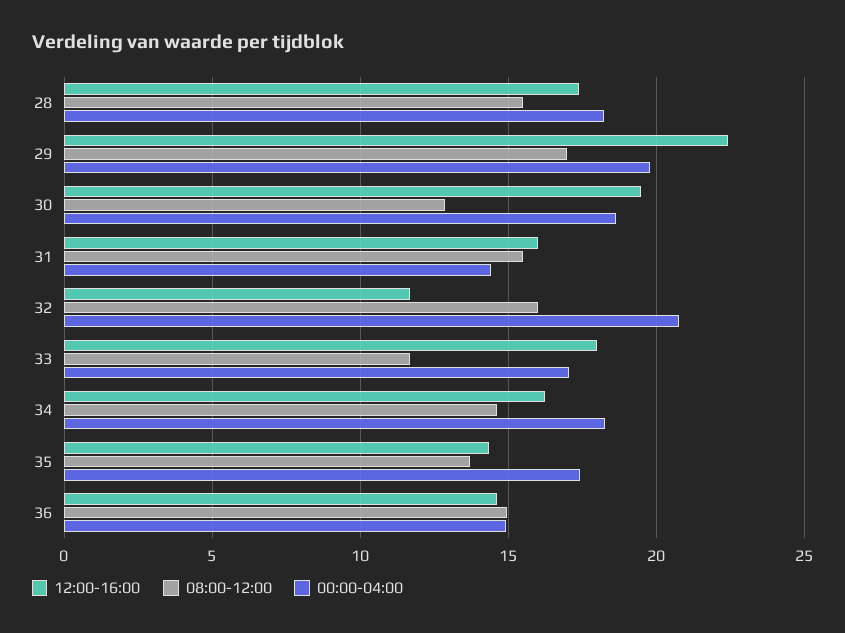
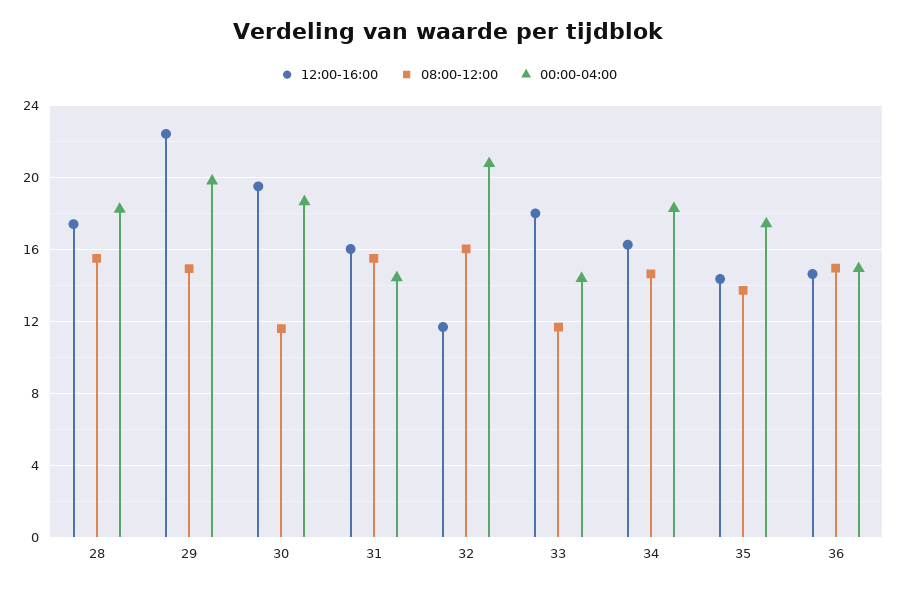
08:00-12:00, 29: 17 -> 15
08:00-12:00, 30: 13 -> 11.5
00:00-04:00, 33: 17 -> 14.5

